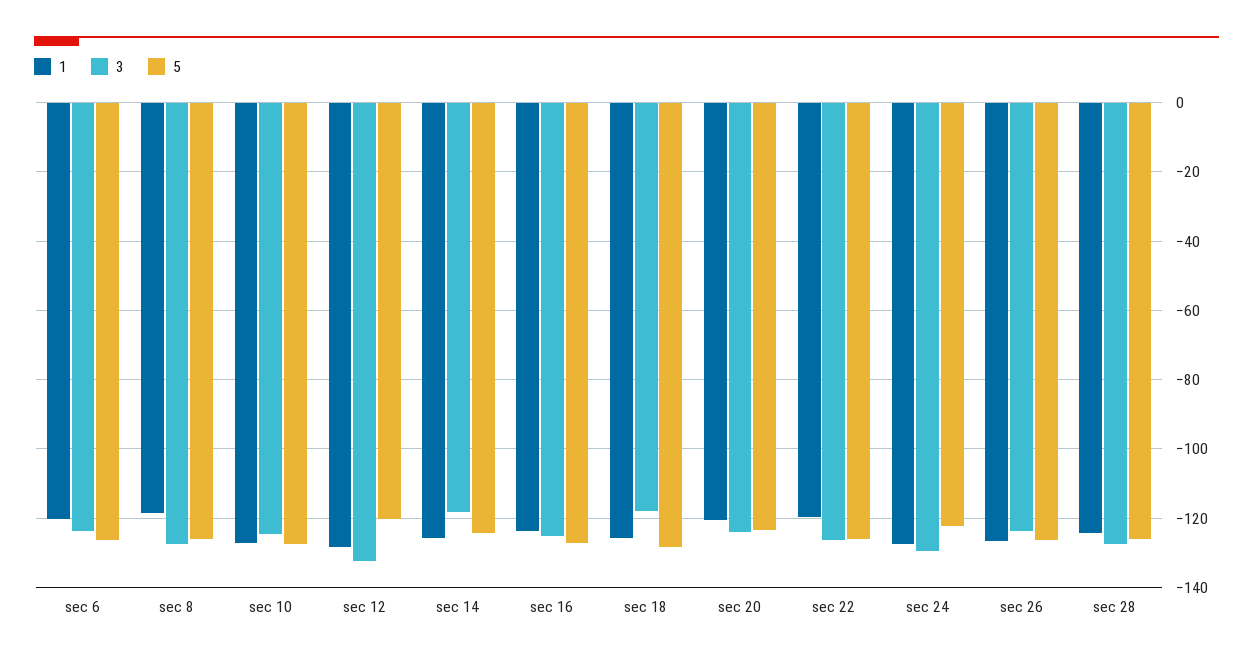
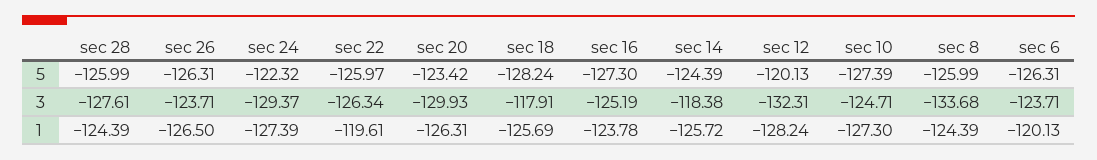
1, sec 8: -118 -> -124.39
3, sec 8: -128 -> -133.68
1, sec 20: -120 -> -126.31
3, sec 20: -124 -> -129.93

